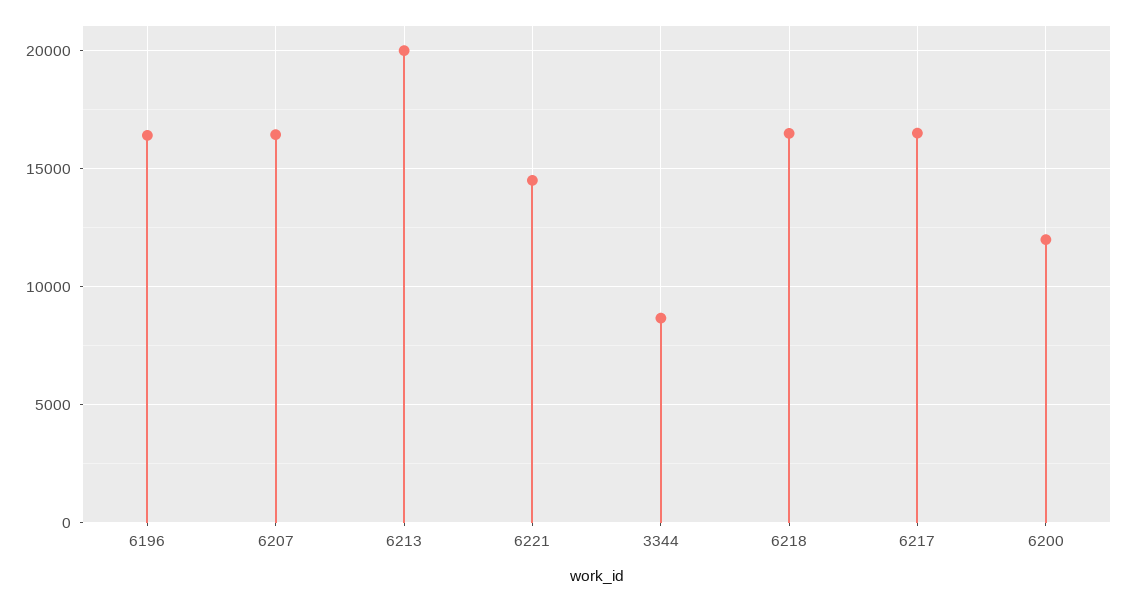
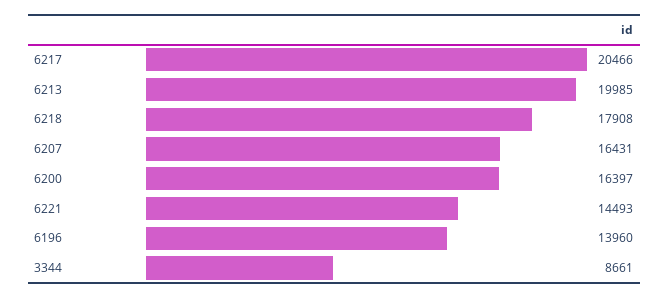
6196: 16500 -> 13960
6218: 16500 -> 17908
6217: 16500 -> 20466
6200: 12000 -> 16397

